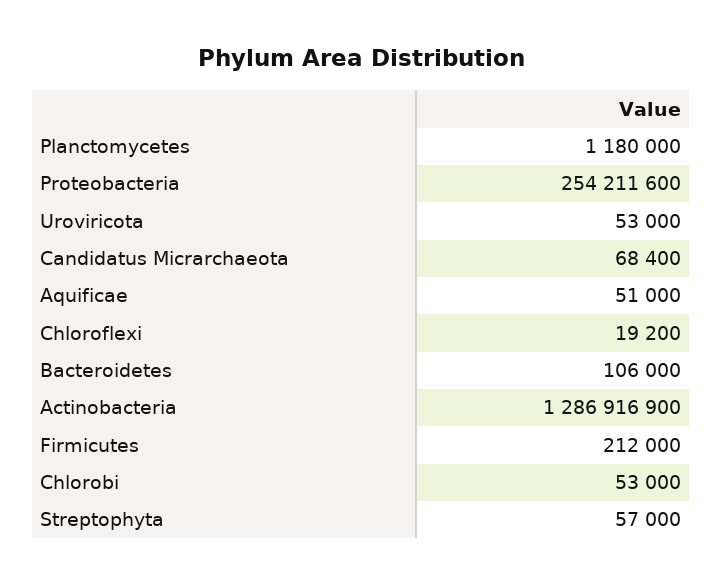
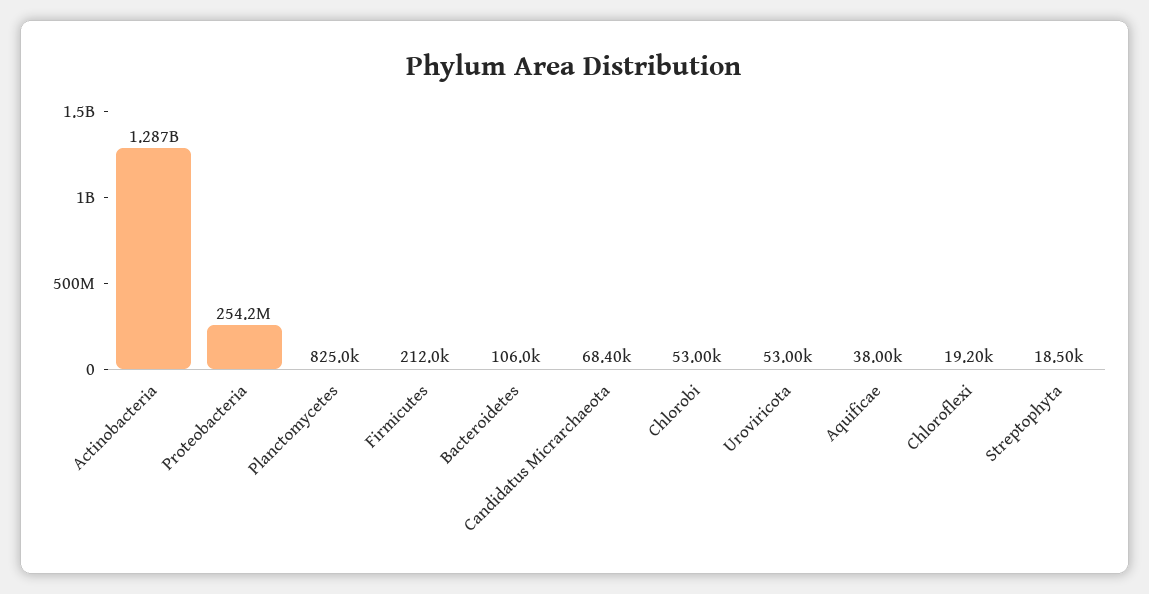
Planctomycetes: 1180000 -> 825000
Aquificae: 51000 -> 38000
Streptophyta: 57000 -> 18500

